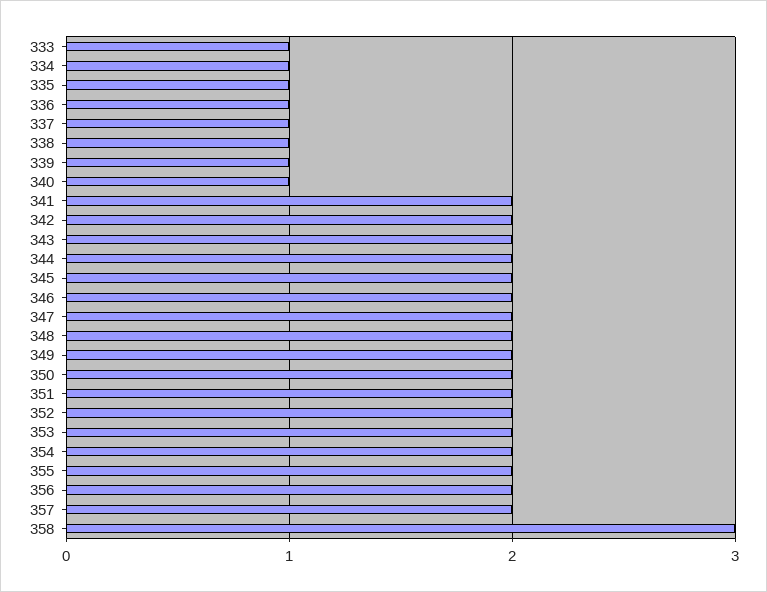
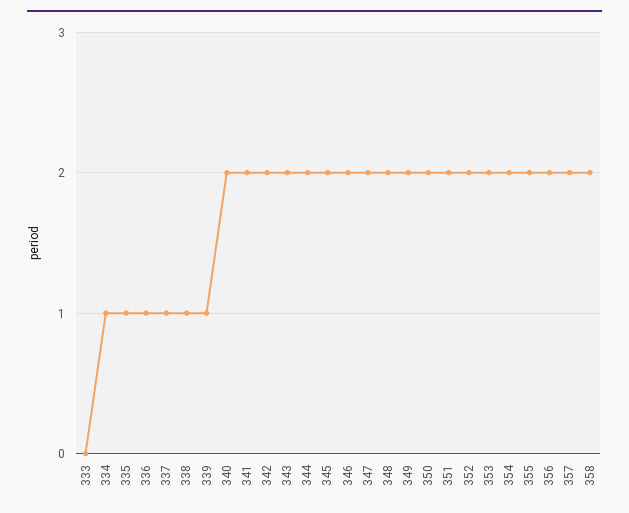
333: 1 -> 0
340: 1 -> 2
358: 3 -> 2

